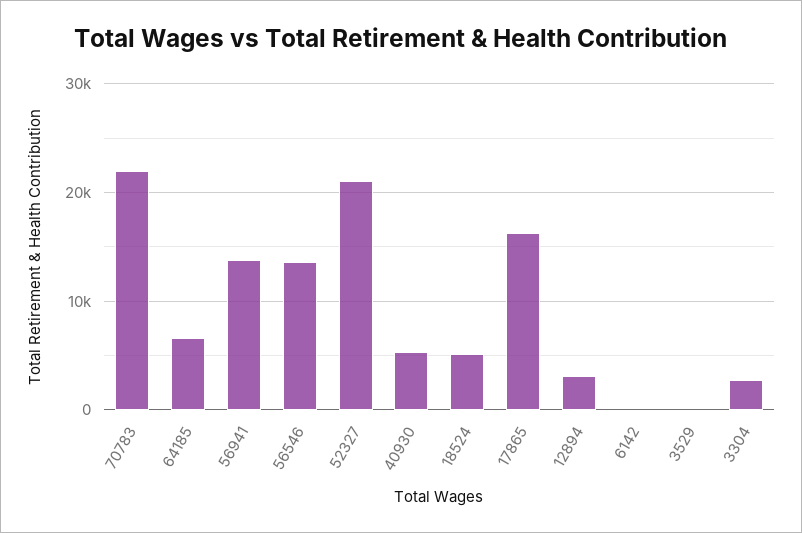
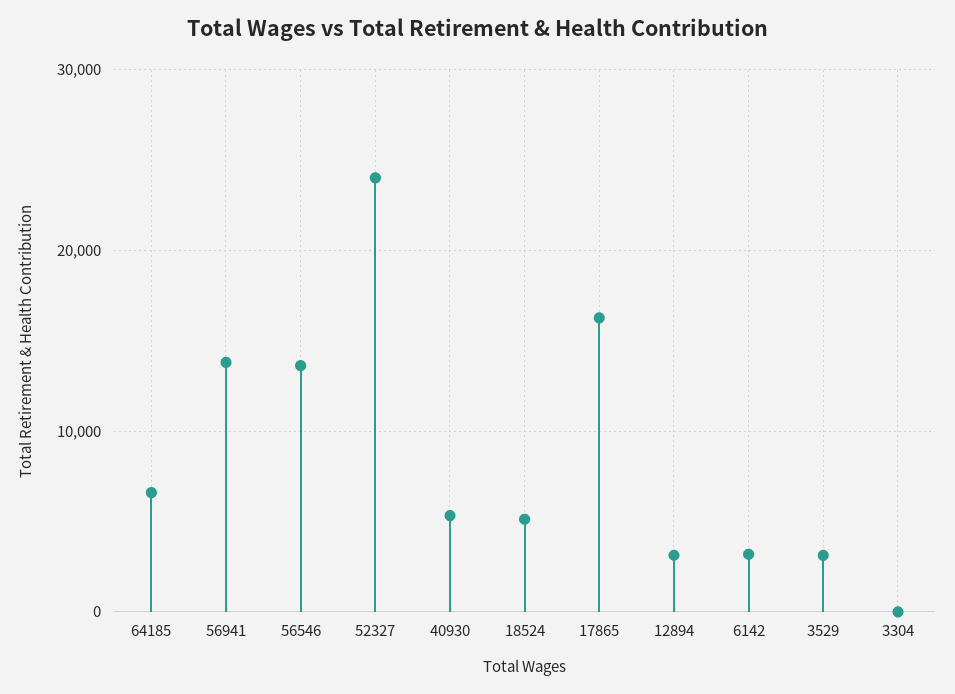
70783: 22000 -> none
52327: 21000 -> 24000
6142: 0 -> 3000
3529: 0 -> 3000
3304: 3000 -> 0

